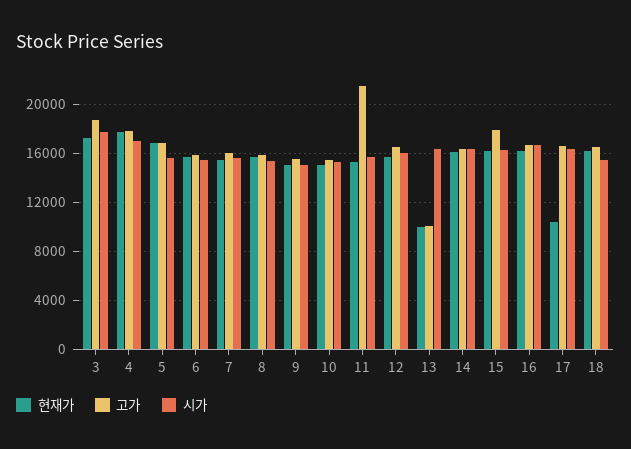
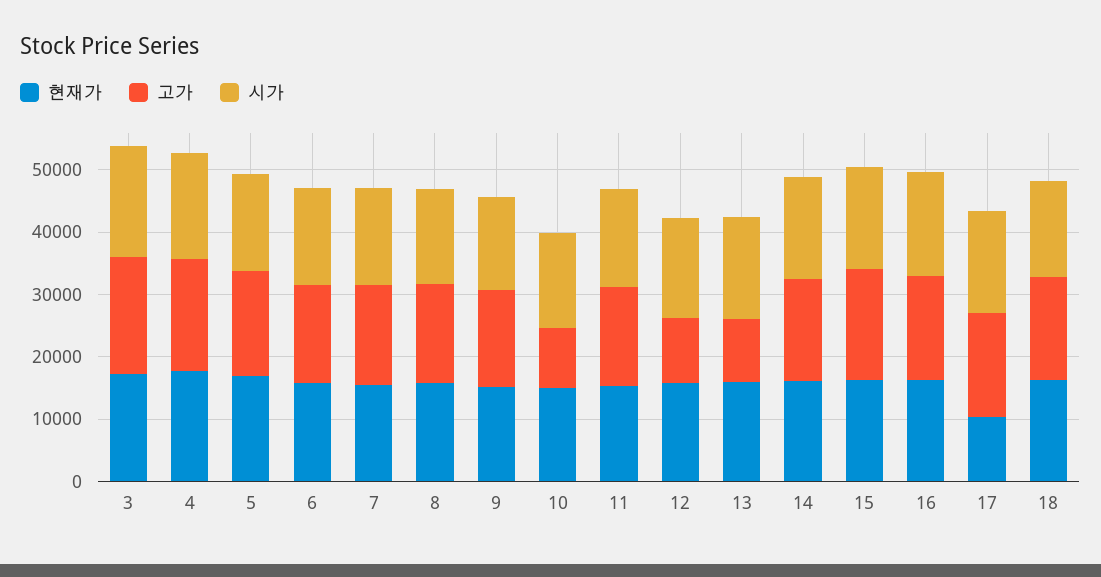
고가, 10: 15500 -> 10000
고가, 11: 21500 -> 16000
고가, 12: 16500 -> 10000
현재가, 13: 10000 -> 16000

